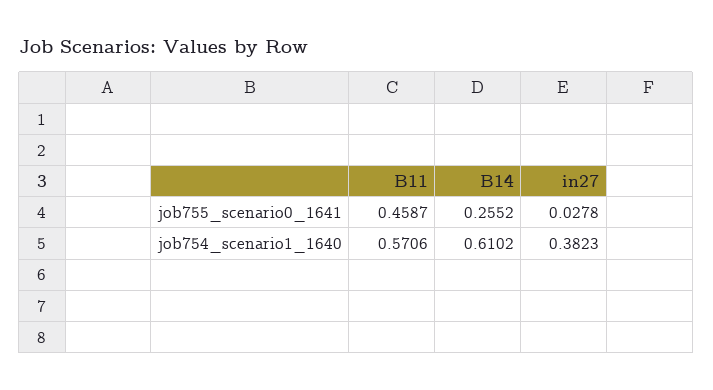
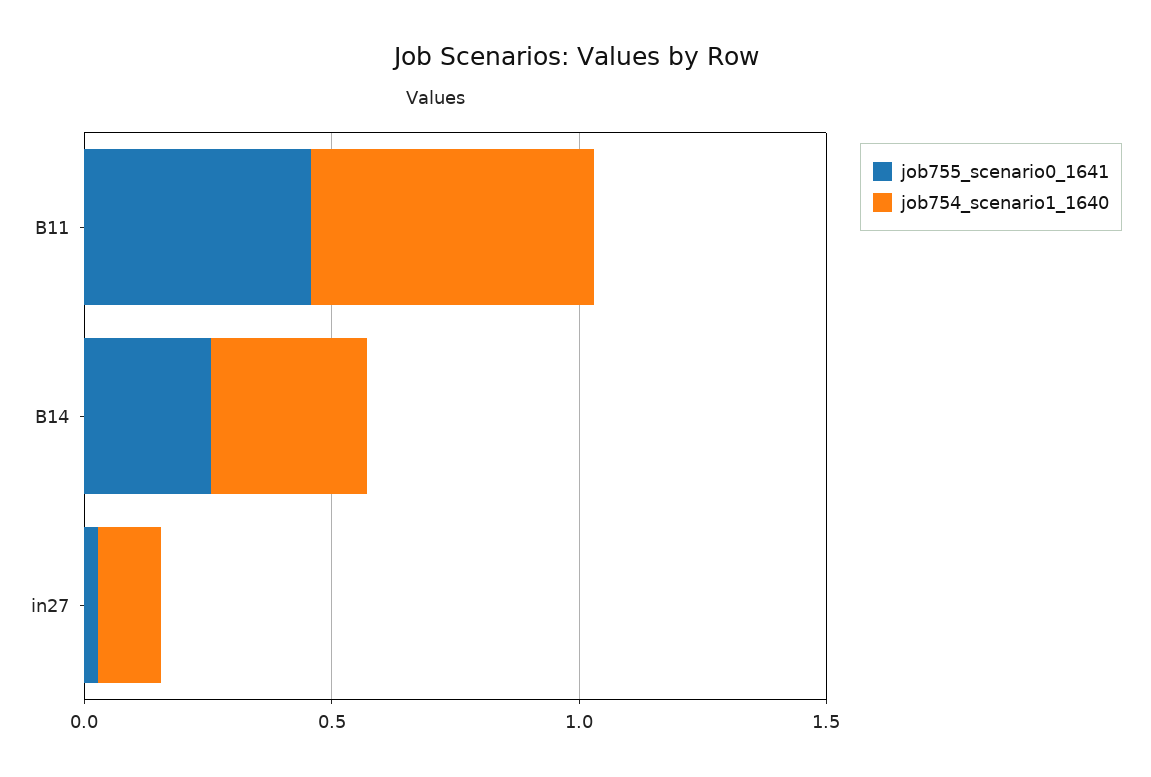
job754_scenario1_1640, B14: 0.6102 -> 0.3
job754_scenario1_1640, in27: 0.3823 -> 0.1

